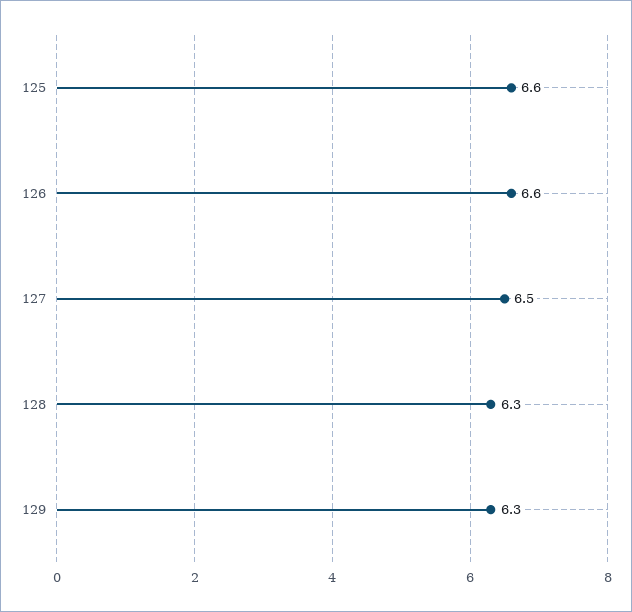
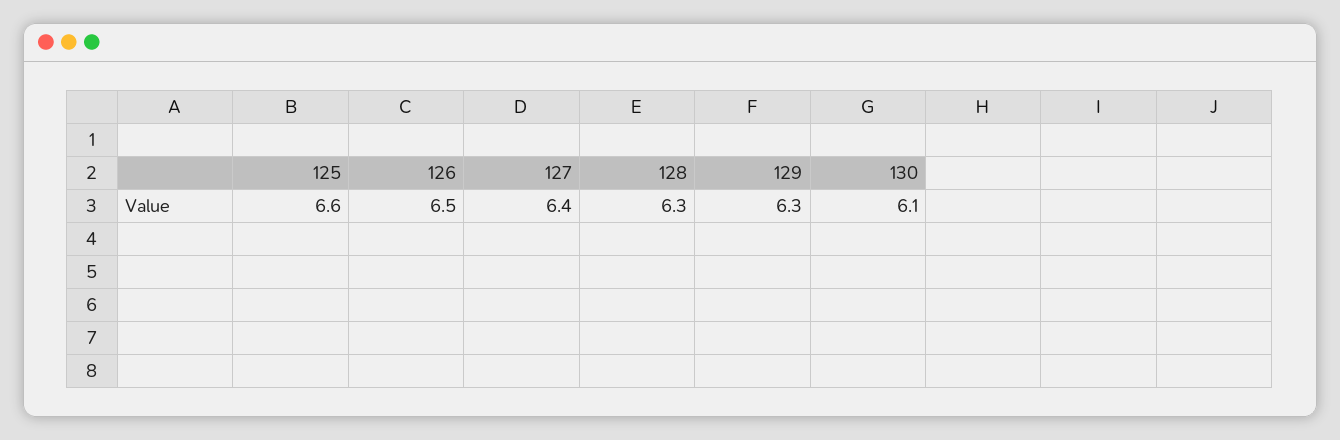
126: 6.6 -> 6.5
127: 6.5 -> 6.4
130: none -> 6.1

